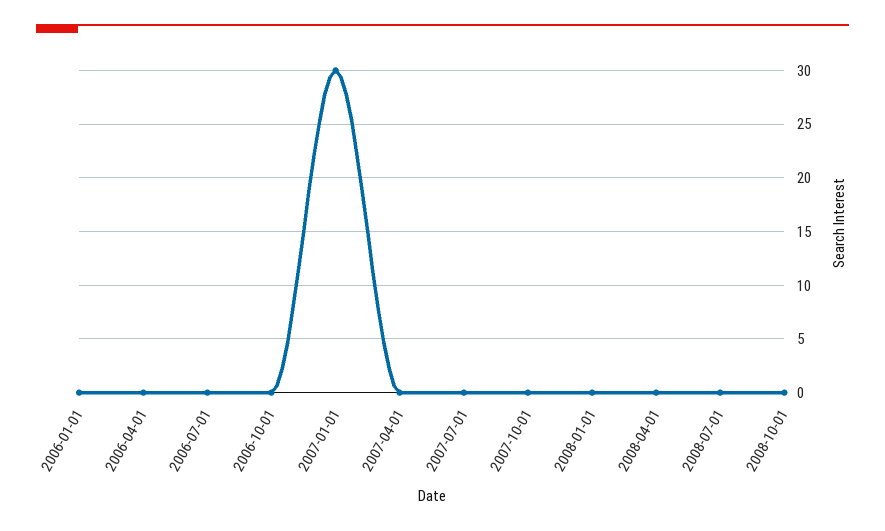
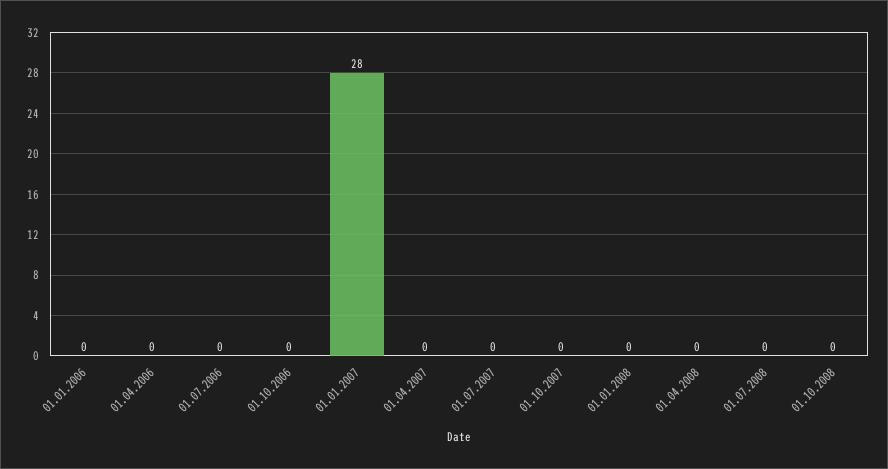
2007-01-01: 30 -> 28

